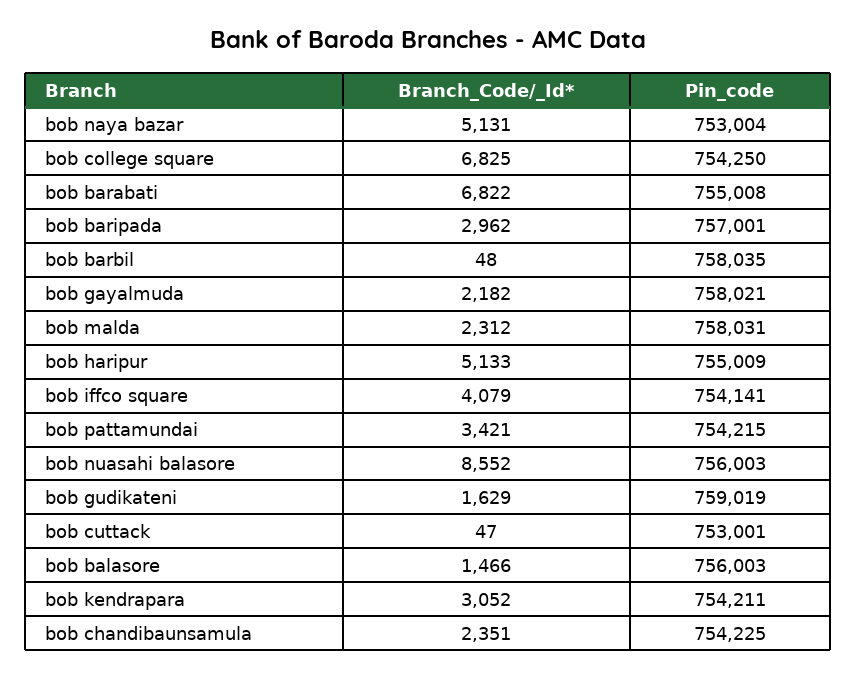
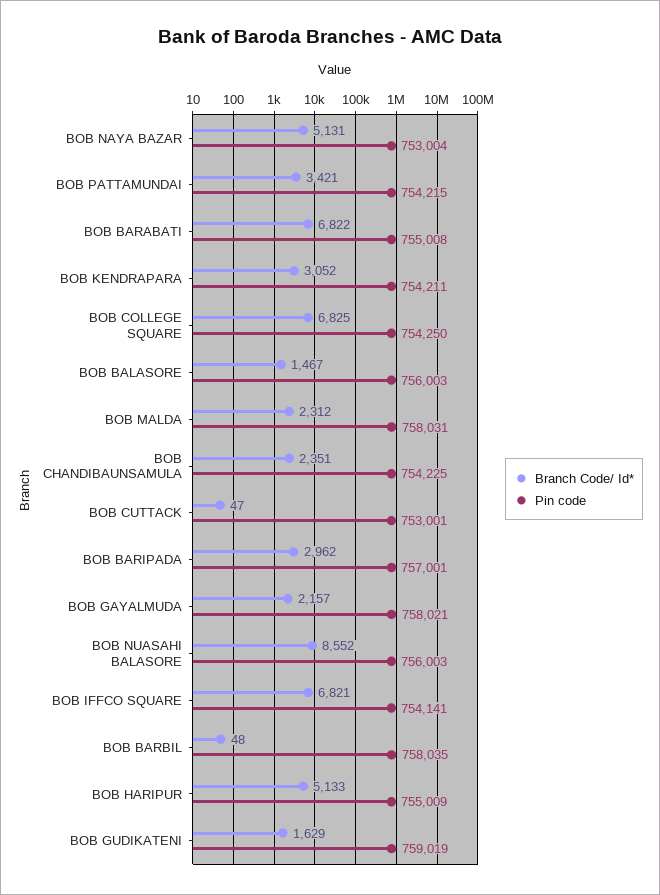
Branch_Code/_Id*, bob gayalmuda: 2182 -> 2157
Branch_Code/_Id*, bob iffco square: 4079 -> 6821
Branch_Code/_Id*, bob balasore: 1466 -> 1467

